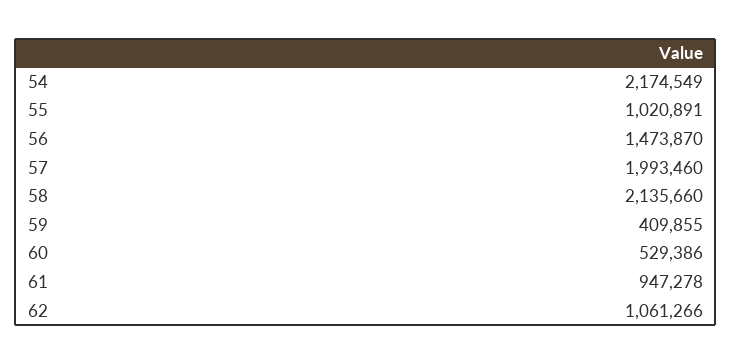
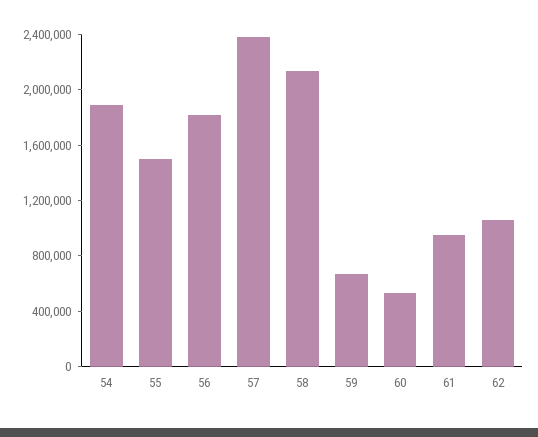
54: 2174549 -> 1900000
55: 1020891 -> 1500000
56: 1473870 -> 1800000
57: 1993460 -> 2400000
59: 409855 -> 700000

